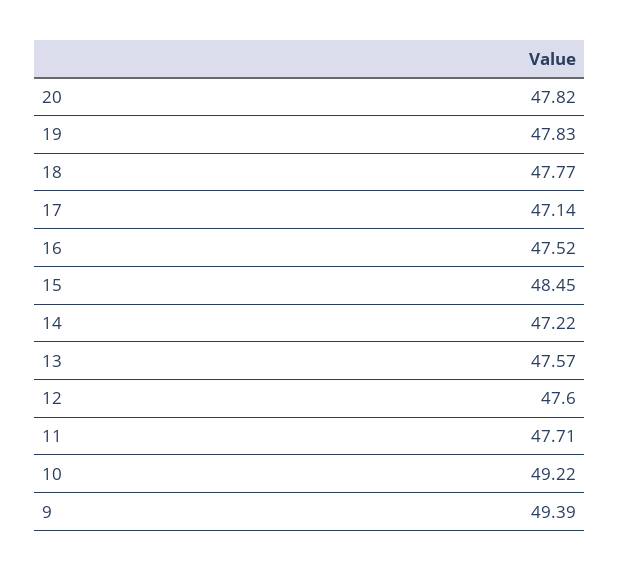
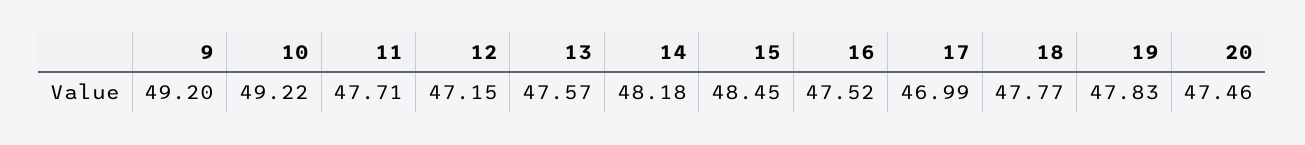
20: 47.82 -> 47.46
17: 47.14 -> 46.99
14: 47.22 -> 48.18
12: 47.6 -> 47.15
9: 49.39 -> 49.2

